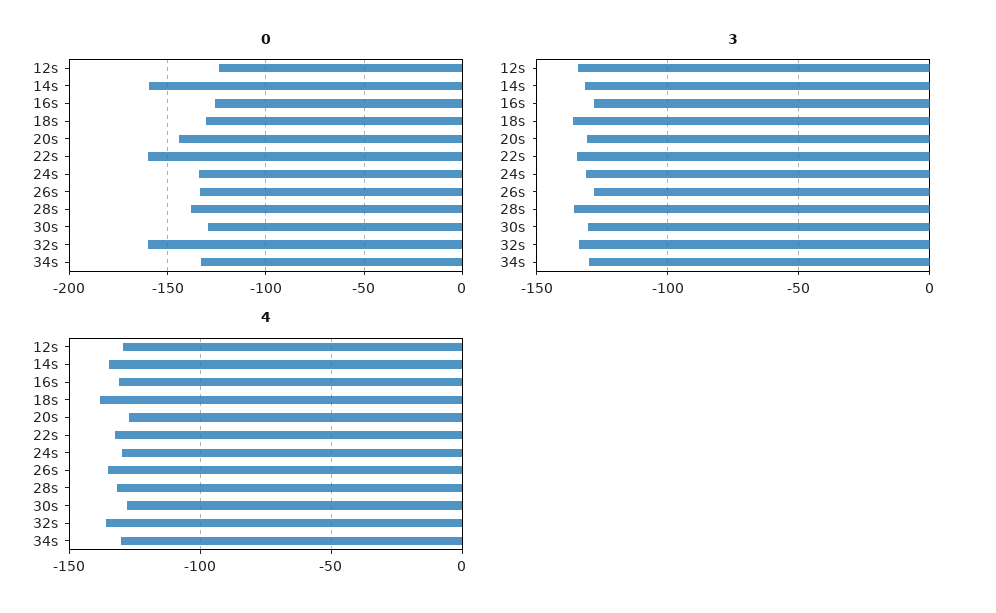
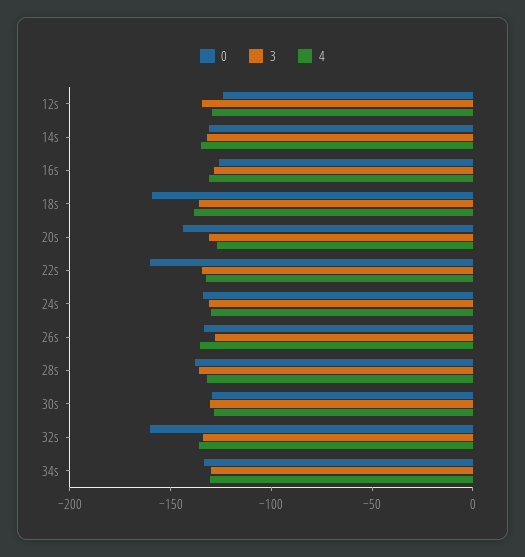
0, 14s: -160 -> -130
0, 18s: -130 -> -160

